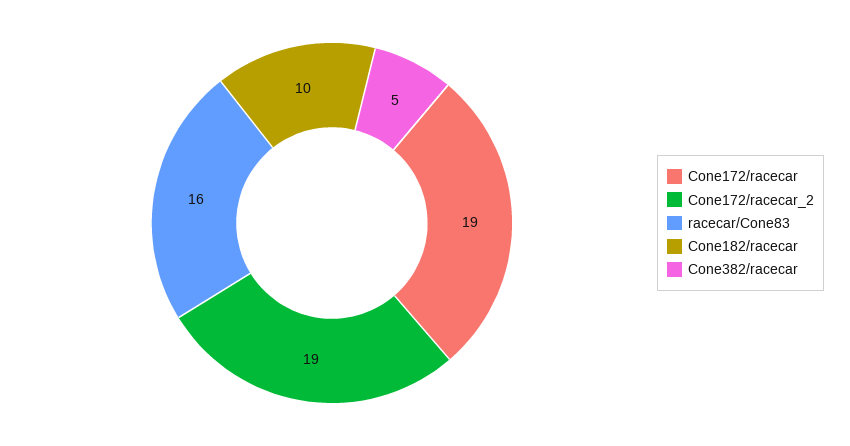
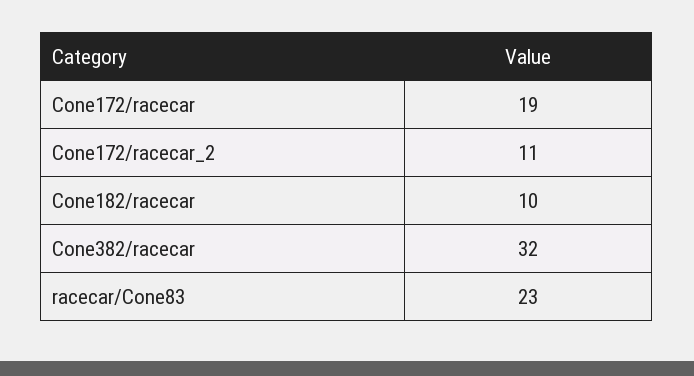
Cone172/racecar_2: 19 -> 11
racecar/Cone83: 16 -> 23
Cone382/racecar: 5 -> 32

